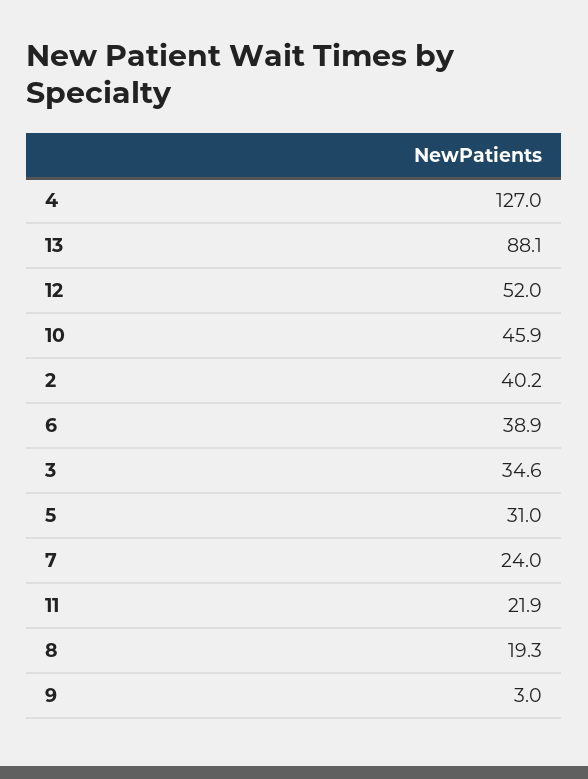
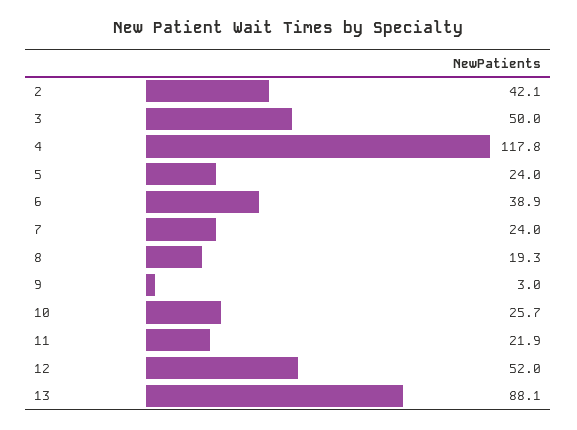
4: 127 -> 117.8
10: 45.9 -> 25.7
2: 40.2 -> 42.1
3: 34.6 -> 50
5: 31 -> 24

